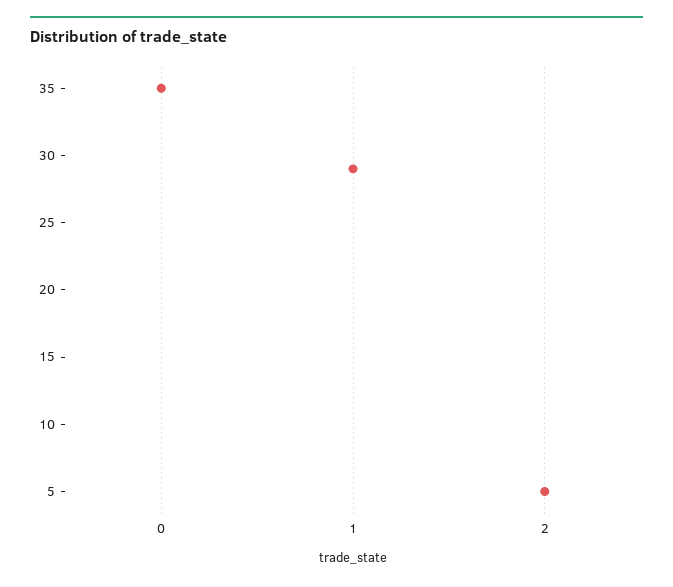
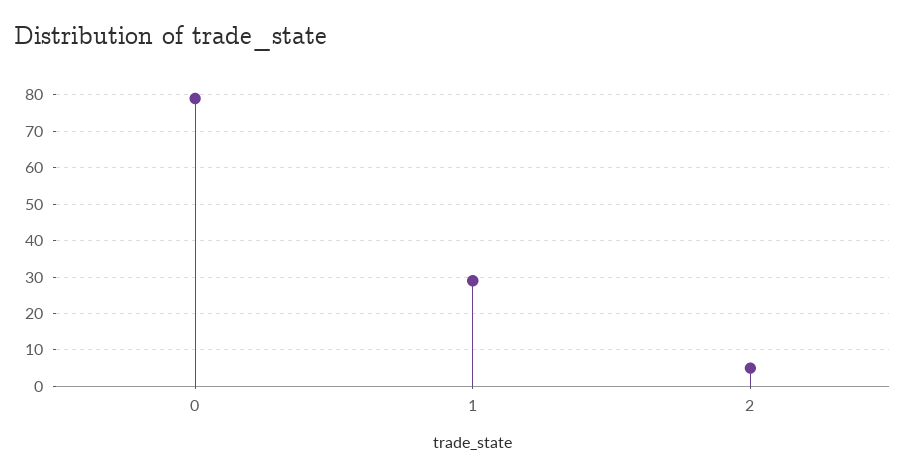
0: 35 -> 80

